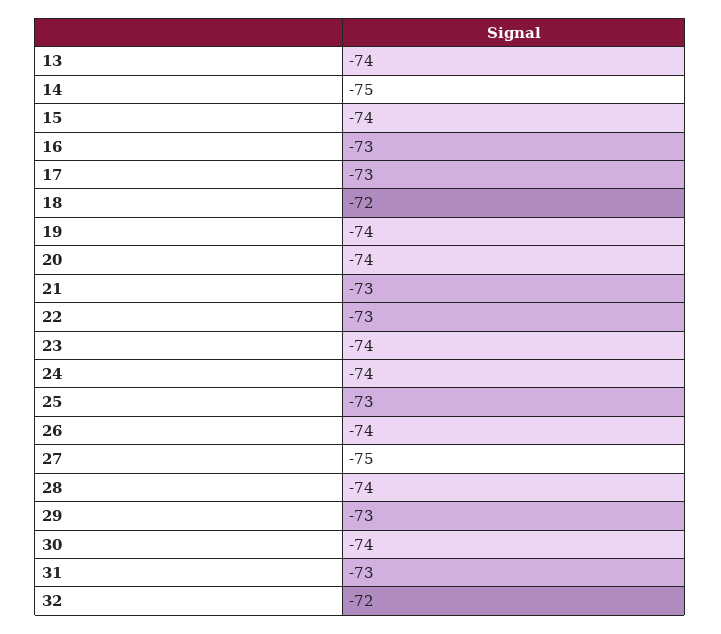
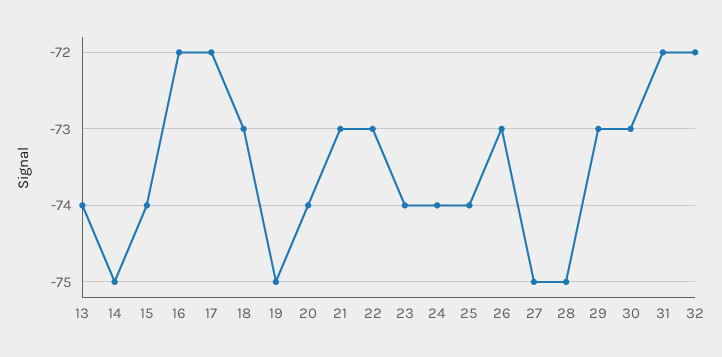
16: -73 -> -72
17: -73 -> -72
18: -72 -> -73
19: -74 -> -75
25: -73 -> -74
26: -74 -> -73
28: -74 -> -75
30: -74 -> -73
31: -73 -> -72

